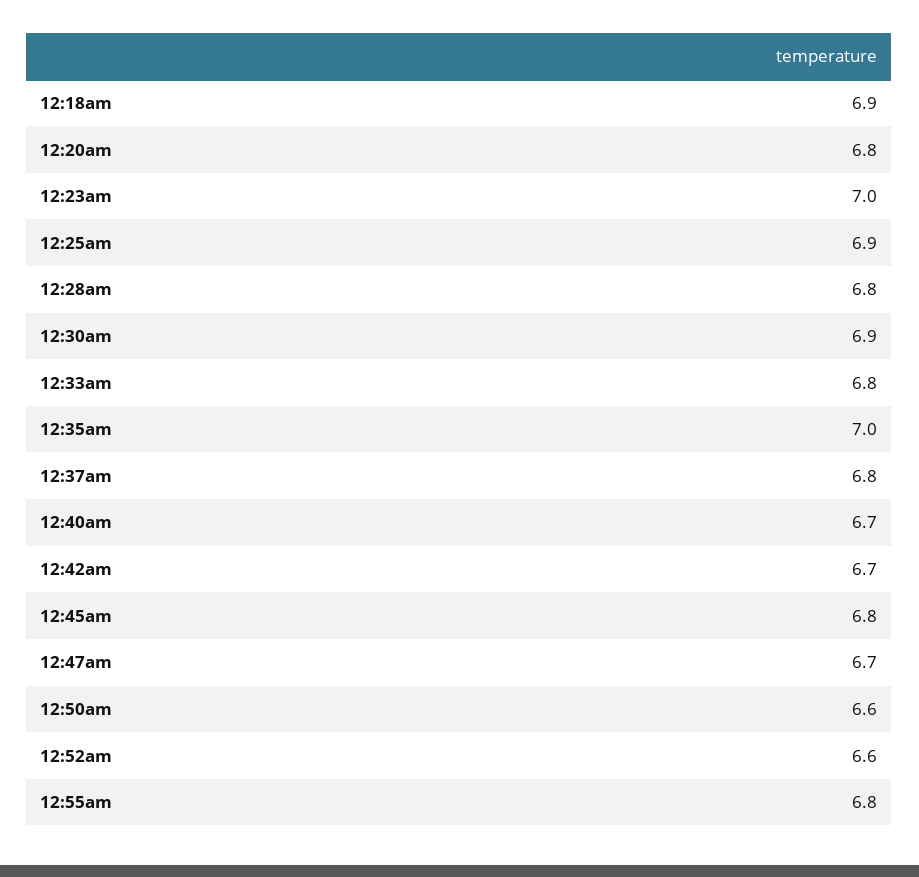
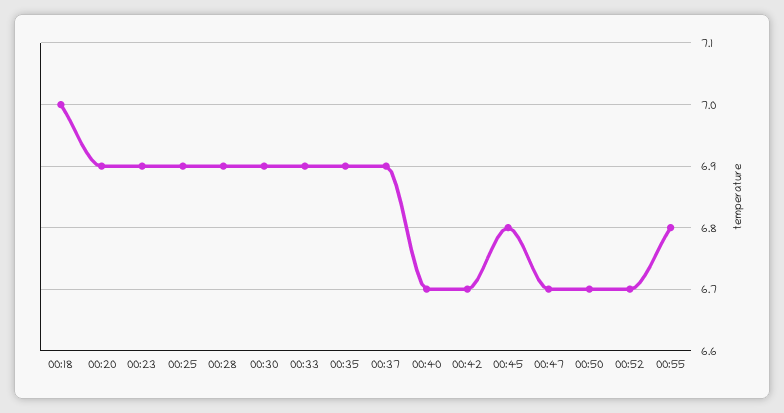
12:18am: 6.9 -> 7
12:20am: 6.8 -> 6.9
12:23am: 7 -> 6.9
12:28am: 6.8 -> 6.9
12:33am: 6.8 -> 6.9
12:35am: 7 -> 6.9
12:37am: 6.8 -> 6.9
12:50am: 6.6 -> 6.7
12:52am: 6.6 -> 6.7

